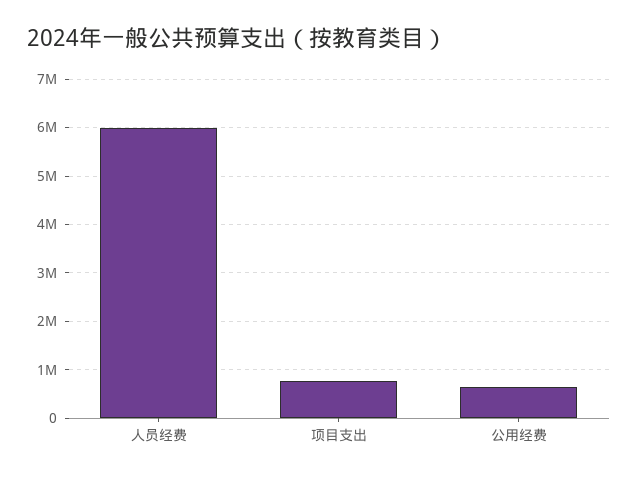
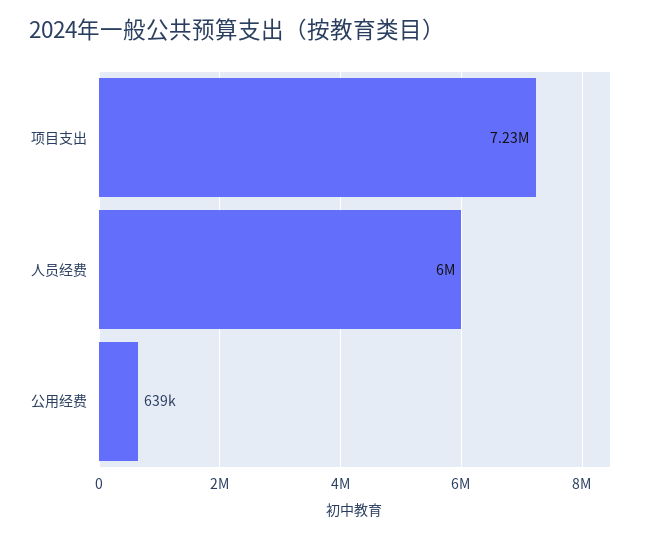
项目支出: 800000 -> 7230000

